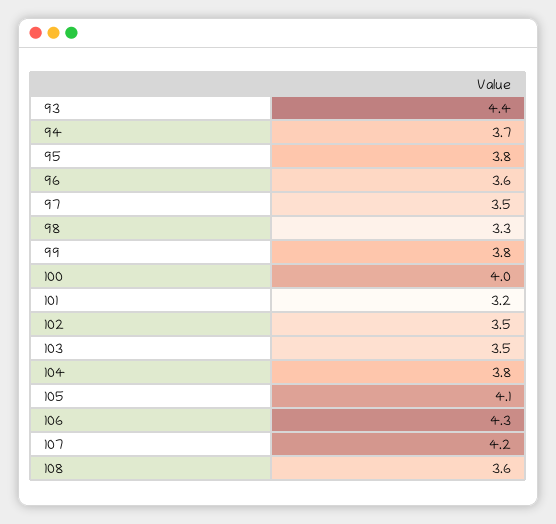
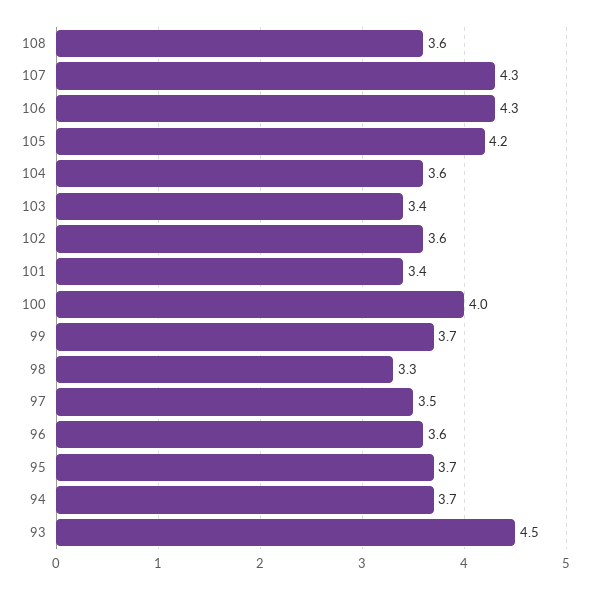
93: 4.4 -> 4.5
95: 3.8 -> 3.7
99: 3.8 -> 3.7
101: 3.2 -> 3.4
102: 3.5 -> 3.6
103: 3.5 -> 3.4
104: 3.8 -> 3.6
105: 4.1 -> 4.2
107: 4.2 -> 4.3

